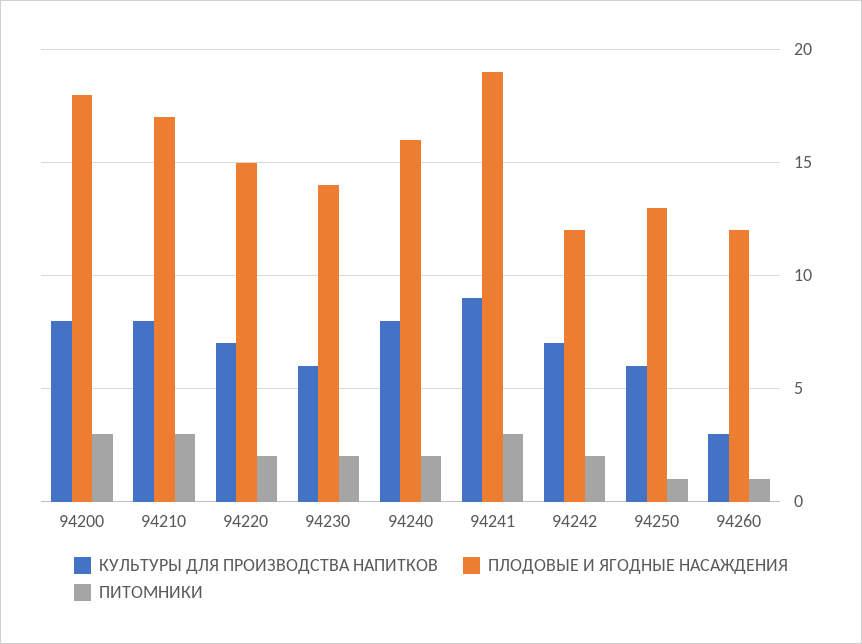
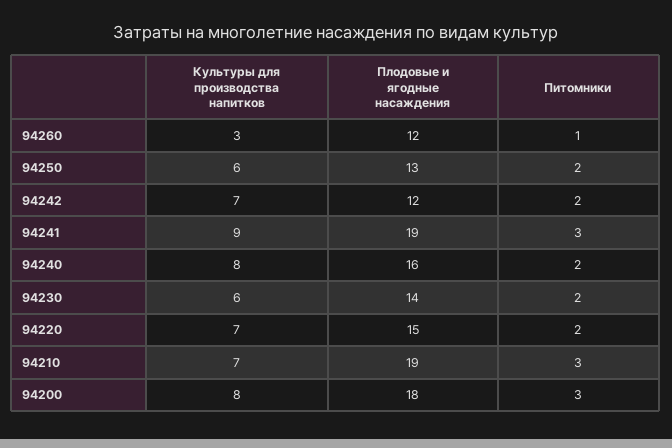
КУЛЬТУРЫ ДЛЯ ПРОИЗВОДСТВА НАПИТКОВ, 94210: 8 -> 7
ПЛОДОВЫЕ И ЯГОДНЫЕ НАСАЖДЕНИЯ, 94210: 17 -> 19
ПИТОМНИКИ, 94250: 1 -> 2

